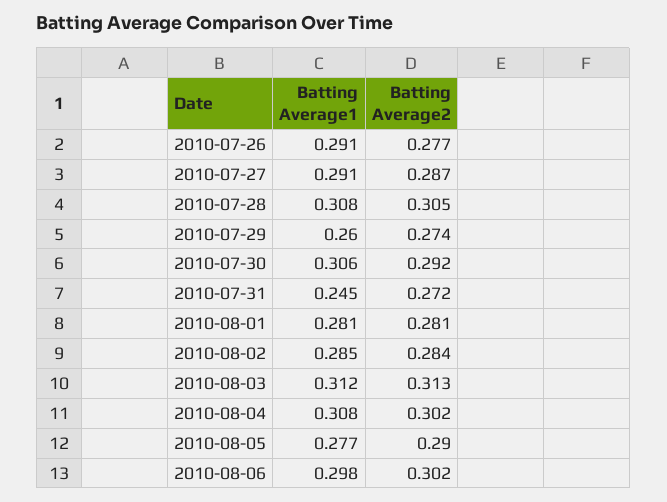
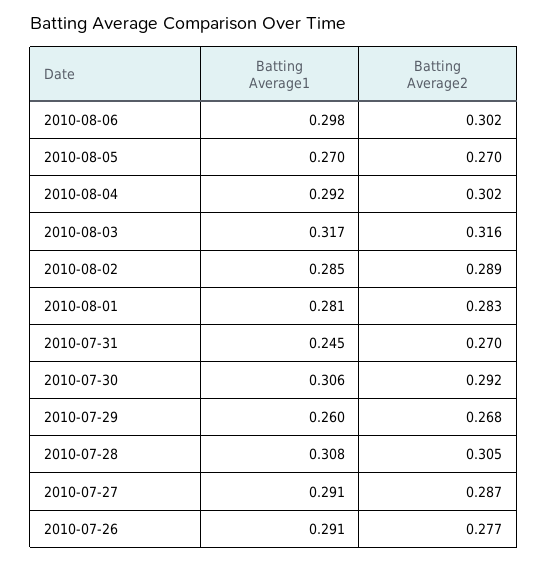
Batting Average2, 2010-07-29: 0.274 -> 0.268
Batting Average2, 2010-07-31: 0.272 -> 0.27
Batting Average2, 2010-08-01: 0.281 -> 0.283
Batting Average2, 2010-08-02: 0.284 -> 0.289
Batting Average1, 2010-08-03: 0.312 -> 0.317
Batting Average2, 2010-08-03: 0.313 -> 0.316
Batting Average1, 2010-08-04: 0.308 -> 0.292
Batting Average1, 2010-08-05: 0.277 -> 0.27
Batting Average2, 2010-08-05: 0.29 -> 0.27

